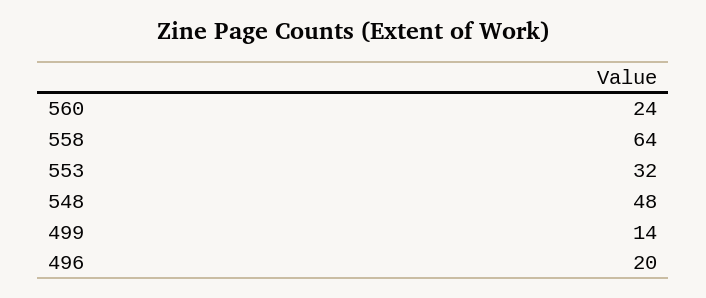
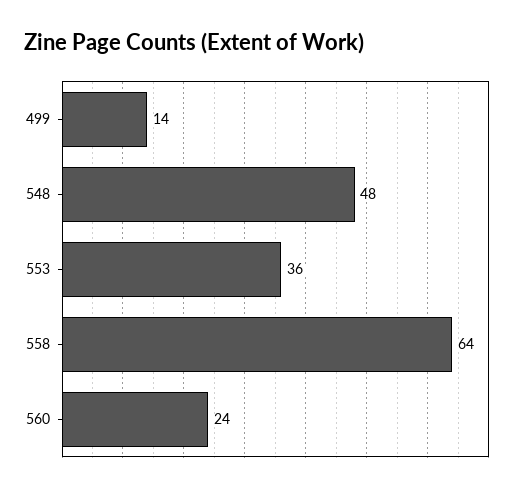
553: 32 -> 36
496: 20 -> none

